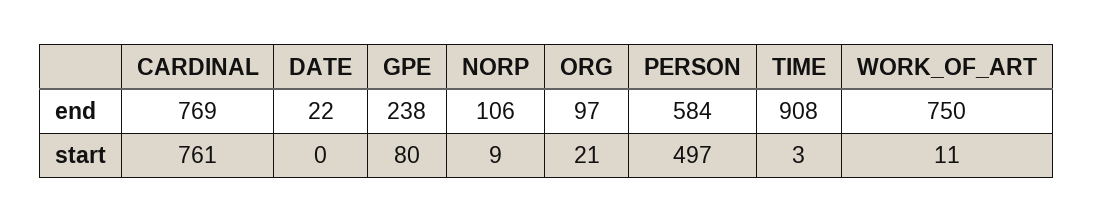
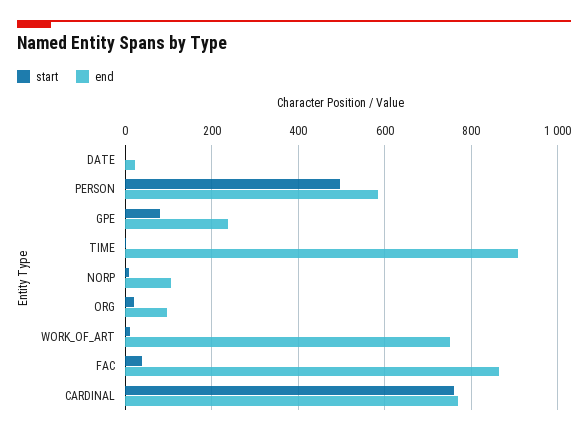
start, FAC: none -> 40
end, FAC: none -> 860

